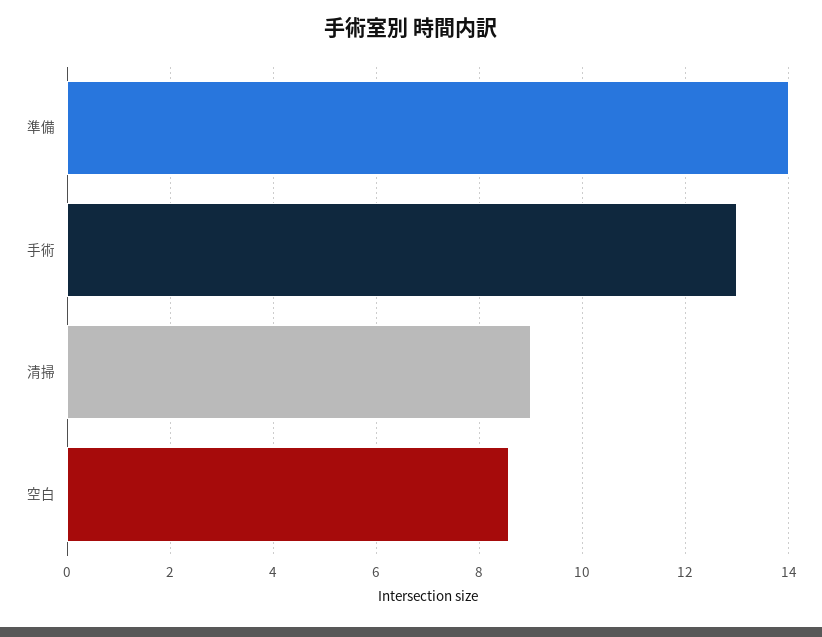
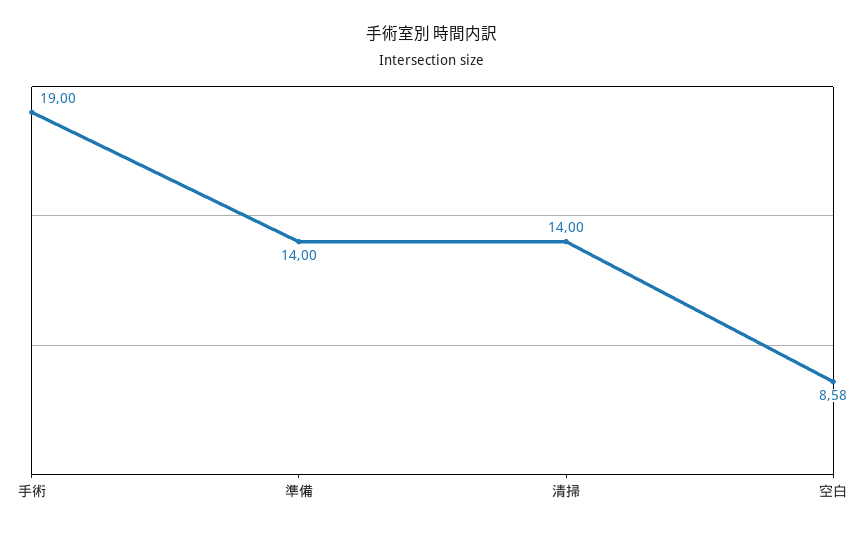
手術: 13 -> 19
清掃: 9 -> 14

